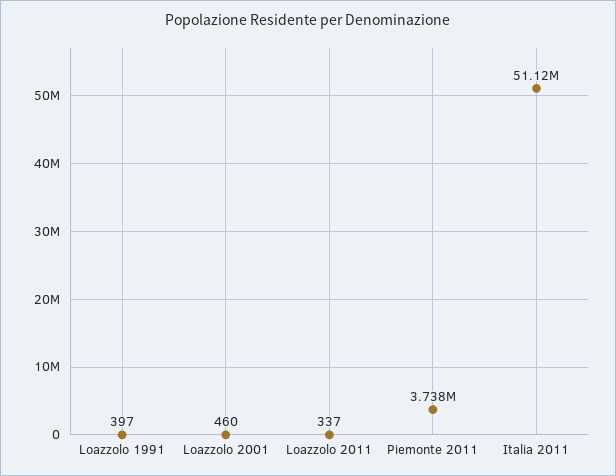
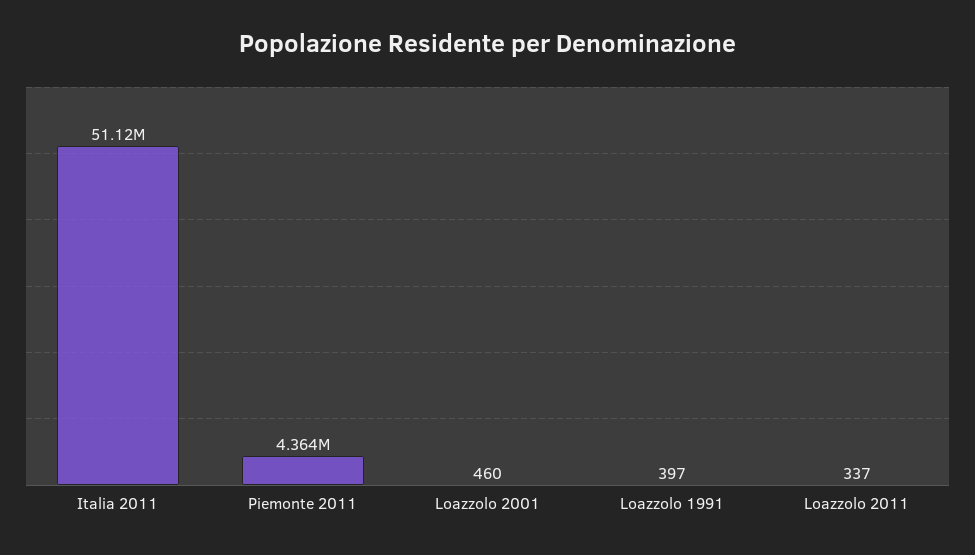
Piemonte 2011: 3738000 -> 4364000

